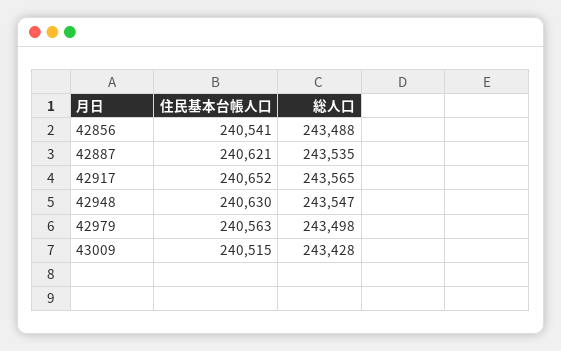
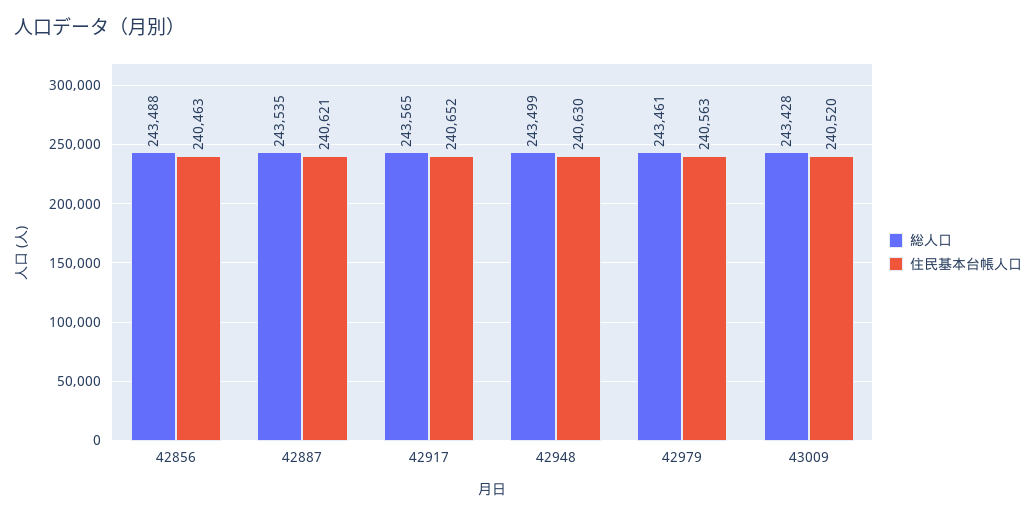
住民基本台帳人口, 42856: 240541 -> 240463
総人口, 42948: 243547 -> 243499
総人口, 42979: 243498 -> 243461
住民基本台帳人口, 43009: 240515 -> 240520

